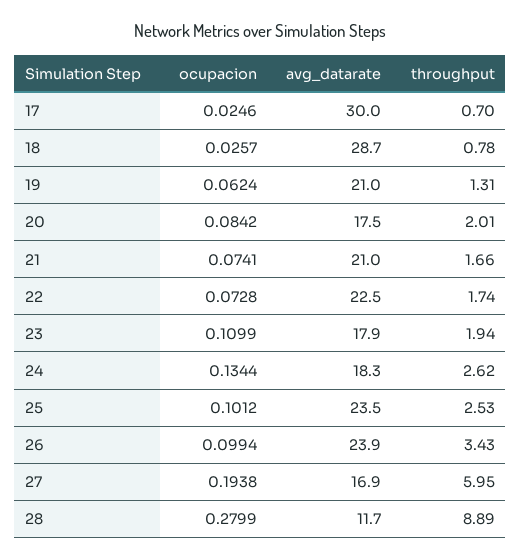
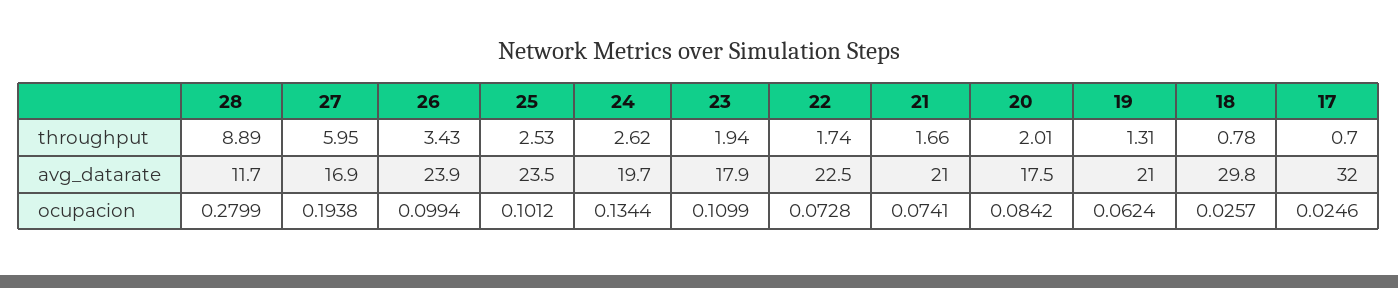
avg_datarate, 17: 30 -> 32
avg_datarate, 18: 28.7 -> 29.8
avg_datarate, 24: 18.3 -> 19.7

